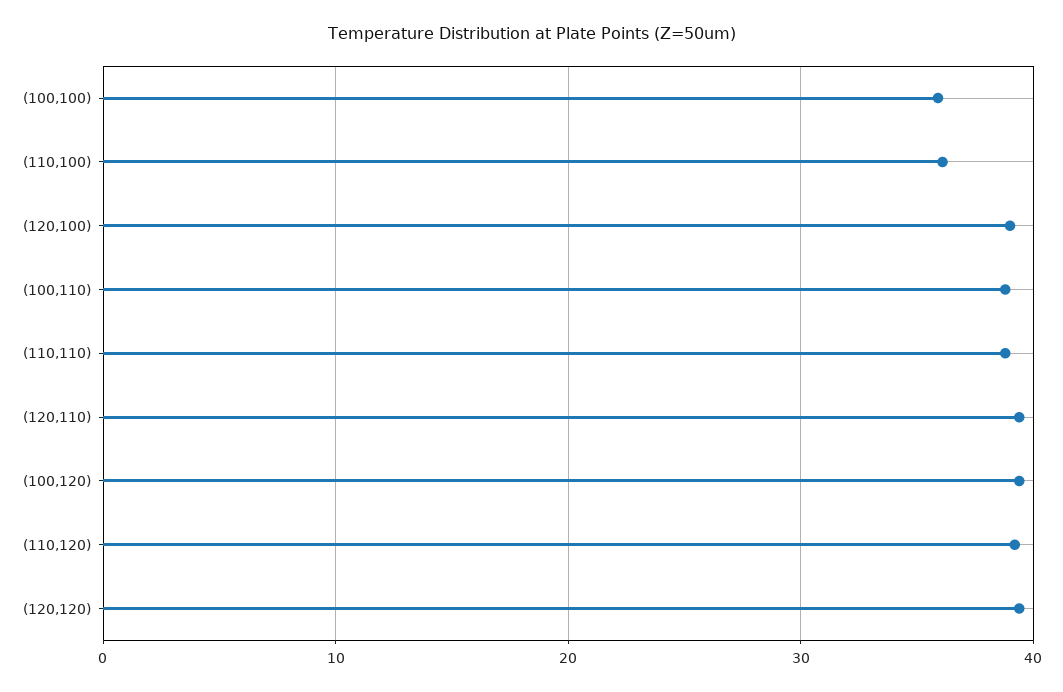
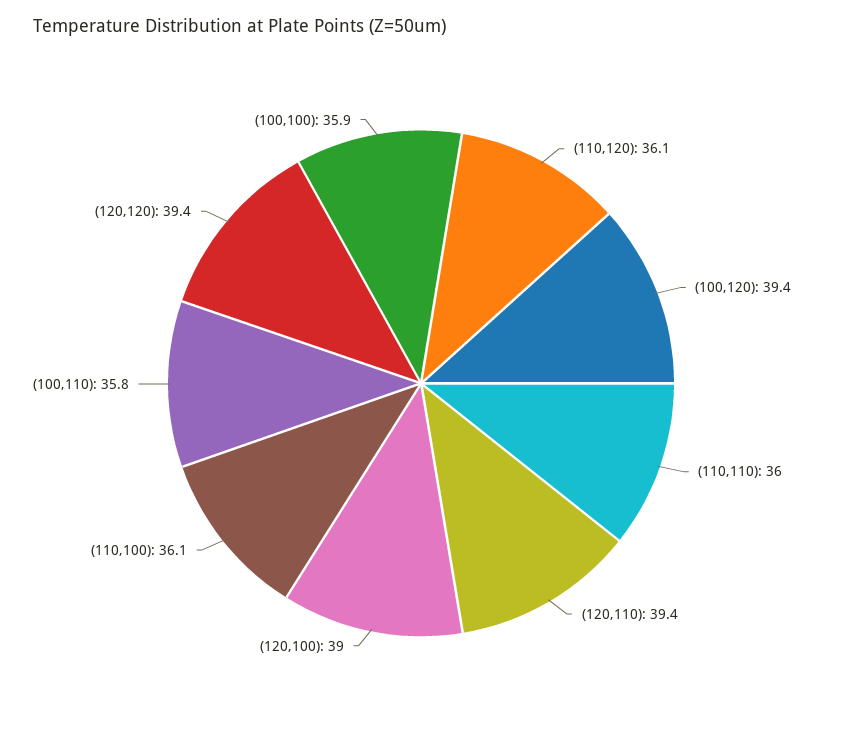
(100,110): 39 -> 35.8
(110,110): 39 -> 36
(110,120): 39 -> 36.1

